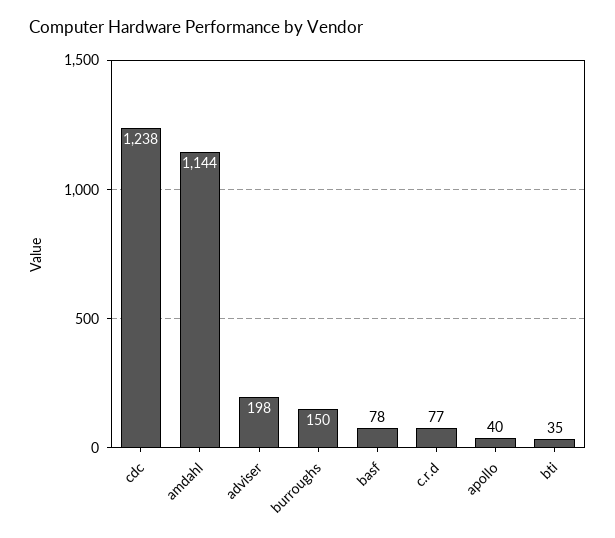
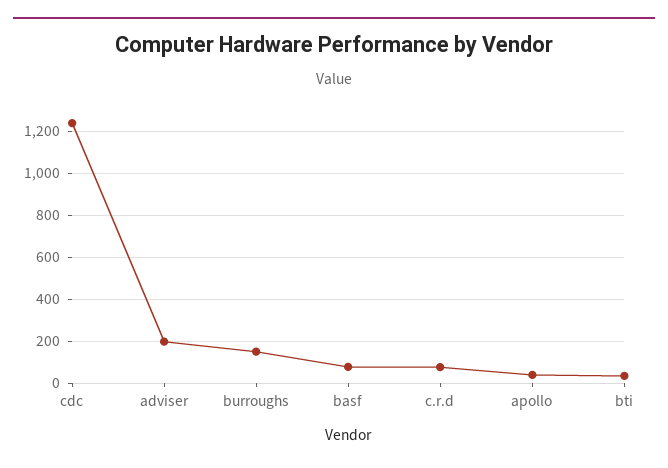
amdahl: 1144 -> none

